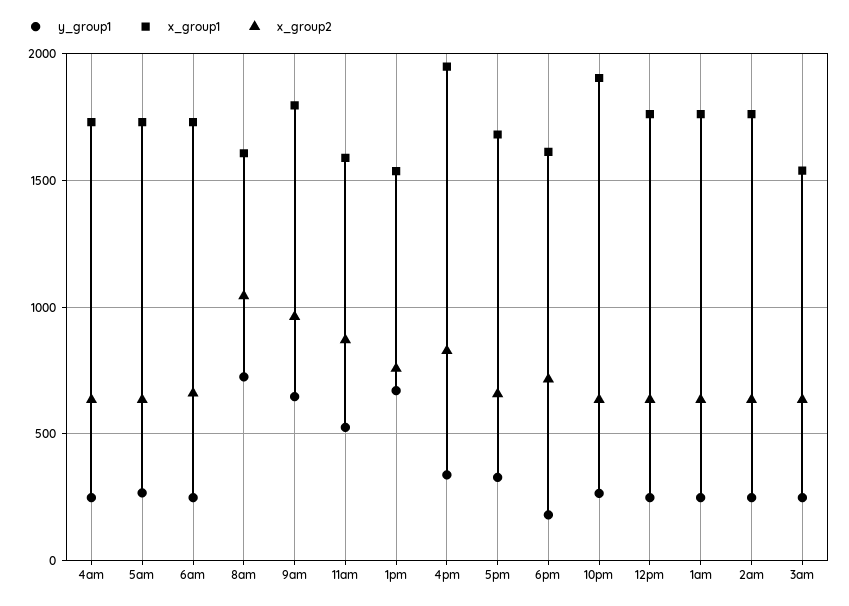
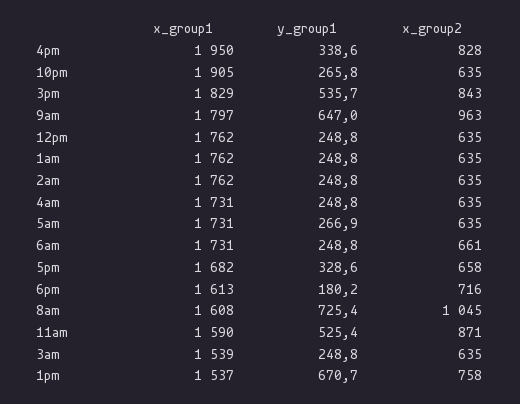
x_group1, 3pm: none -> 1829
y_group1, 3pm: none -> 535.7
x_group2, 3pm: none -> 843

